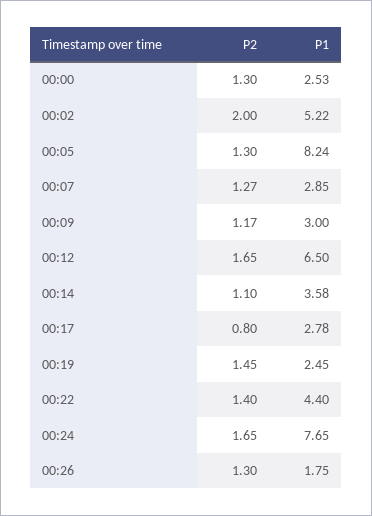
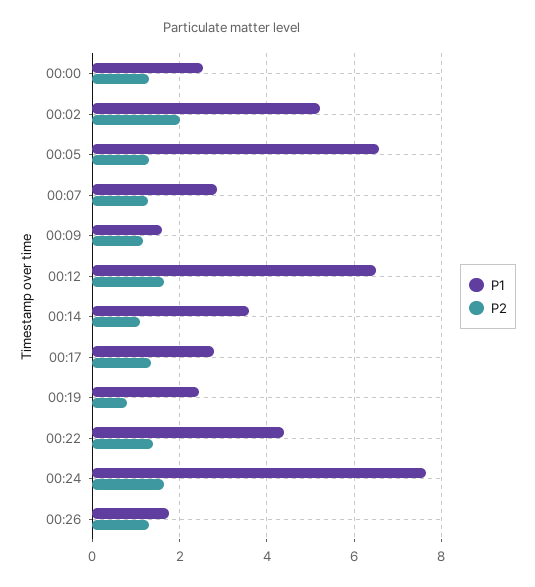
P1, 00:05: 8.24 -> 6.6
P1, 00:09: 3 -> 1.6
P2, 00:17: 0.8 -> 1.4
P2, 00:19: 1.45 -> 0.8

